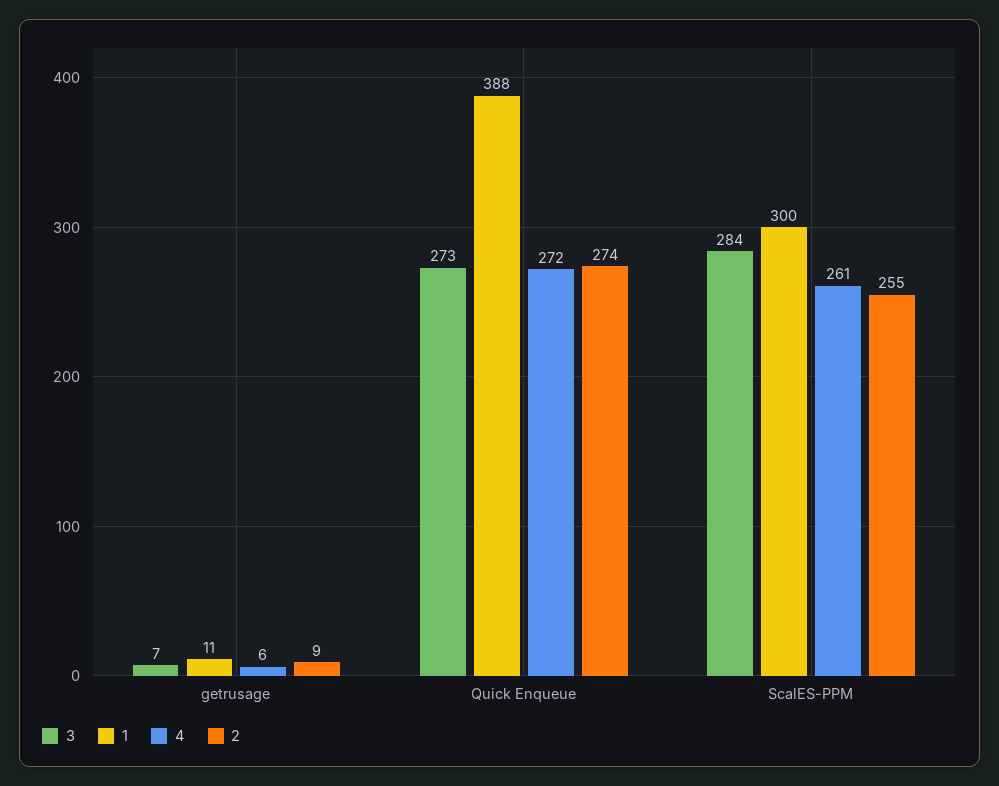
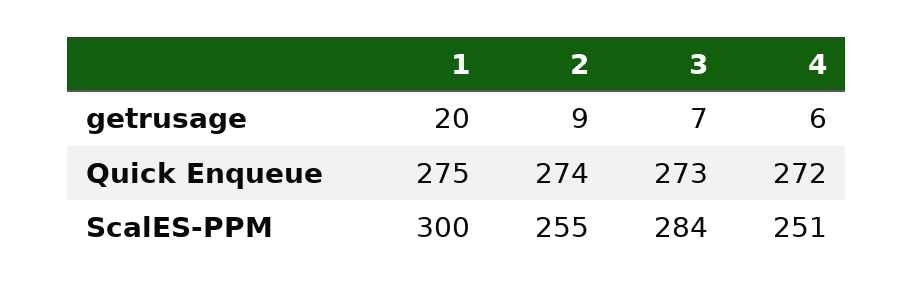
1, getrusage: 11 -> 20
1, Quick Enqueue: 388 -> 275
4, ScalES-PPM: 261 -> 251

